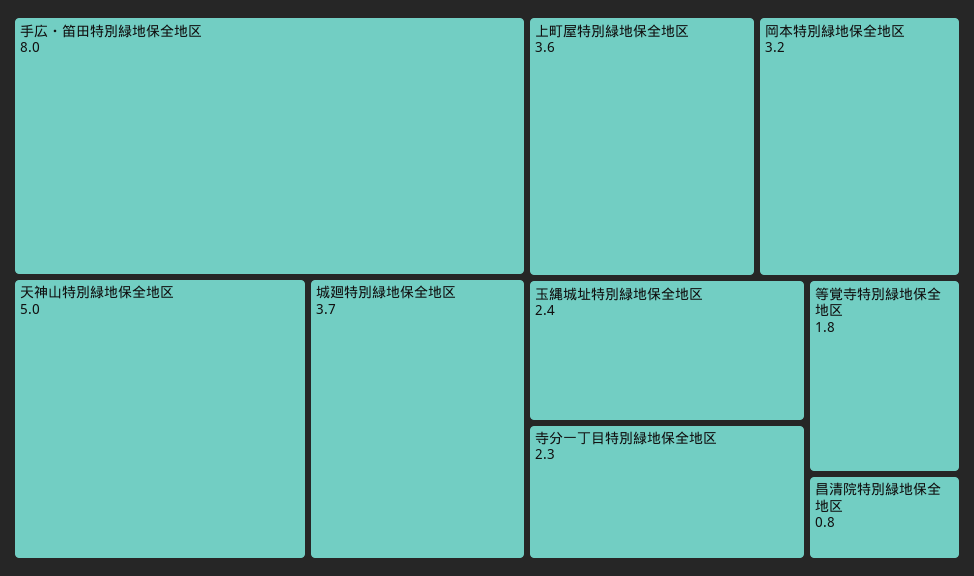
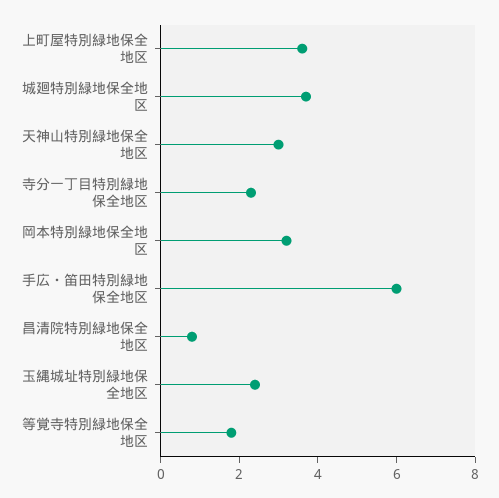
手広・笛田特別緑地保全地区: 8 -> 6
天神山特別緑地保全地区: 5 -> 3

